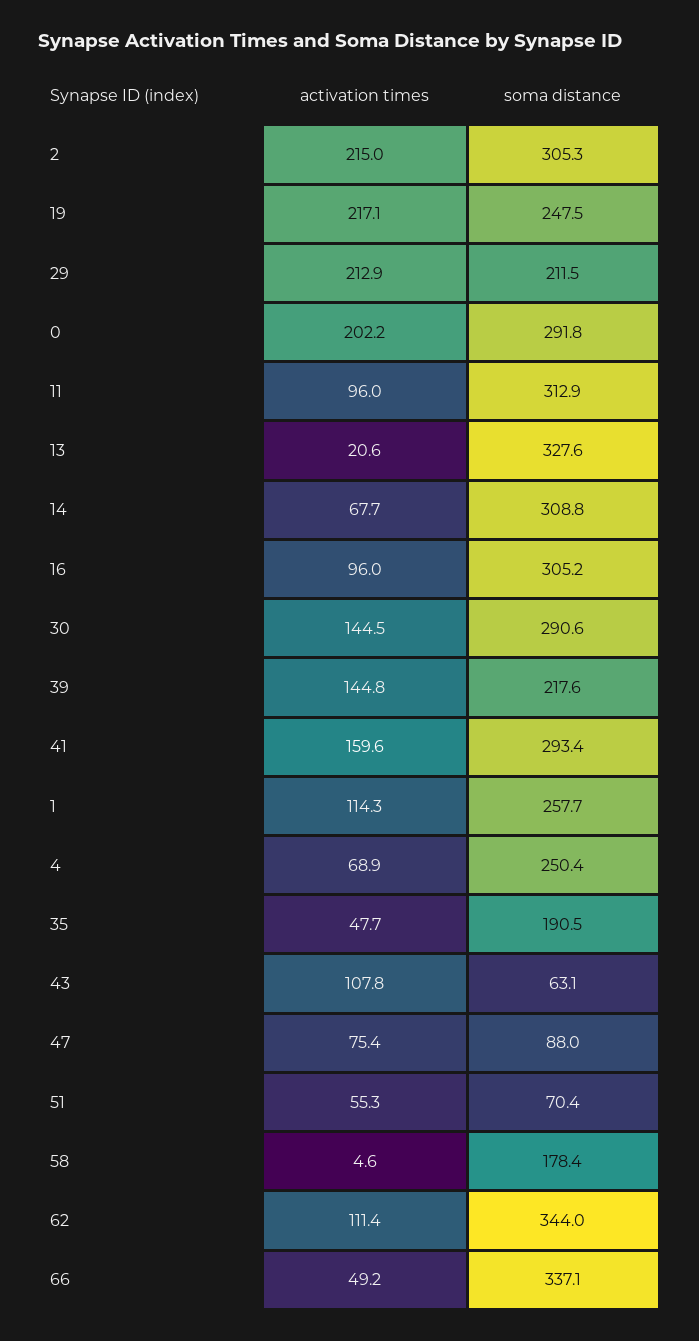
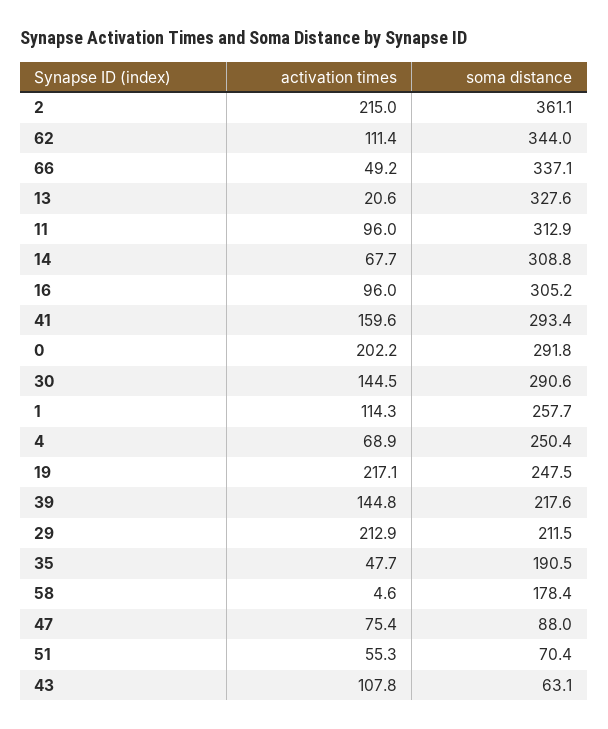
soma distance, 2: 305.3 -> 361.1

